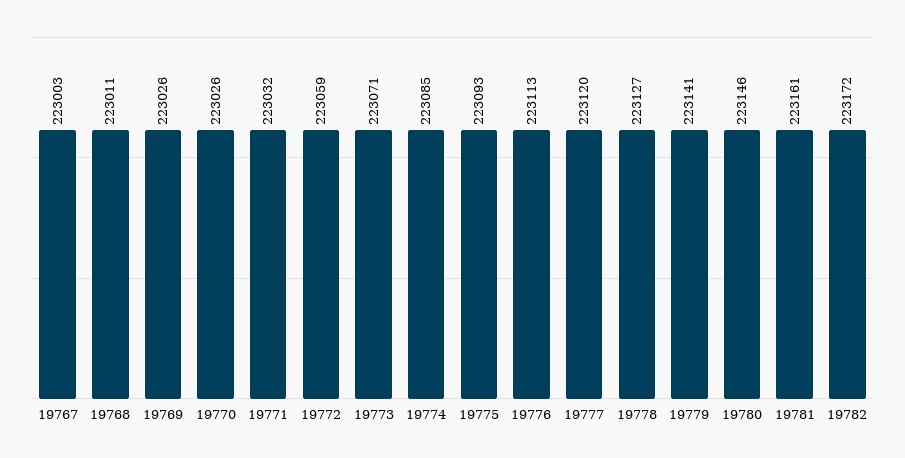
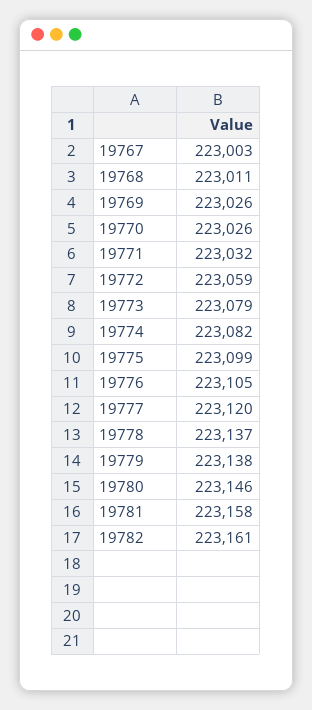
19773: 223071 -> 223079
19774: 223085 -> 223082
19775: 223093 -> 223099
19776: 223113 -> 223105
19778: 223127 -> 223137
19779: 223141 -> 223138
19781: 223161 -> 223158
19782: 223172 -> 223161

